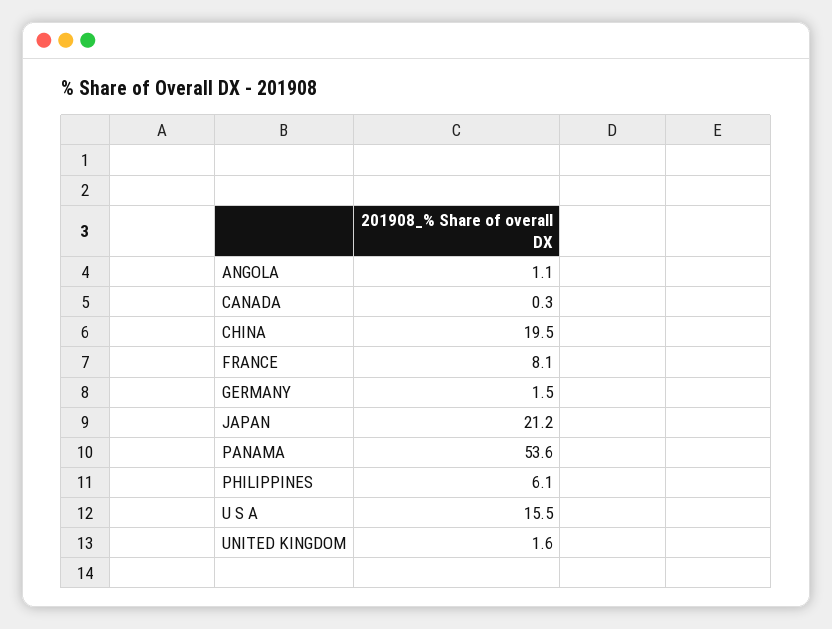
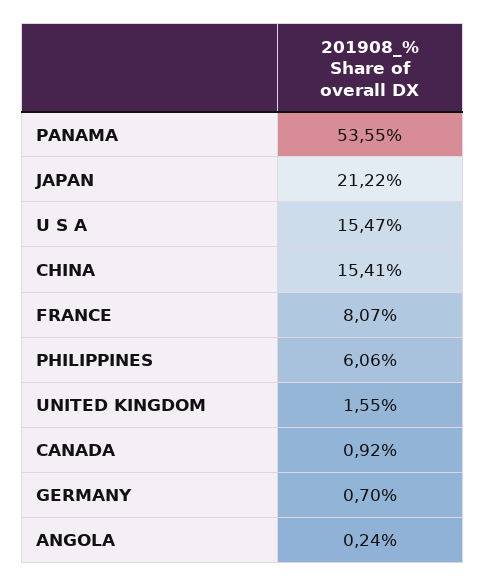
ANGOLA: 1.1 -> 0.24
CANADA: 0.3 -> 0.92
CHINA: 19.5 -> 15.41
GERMANY: 1.5 -> 0.7

